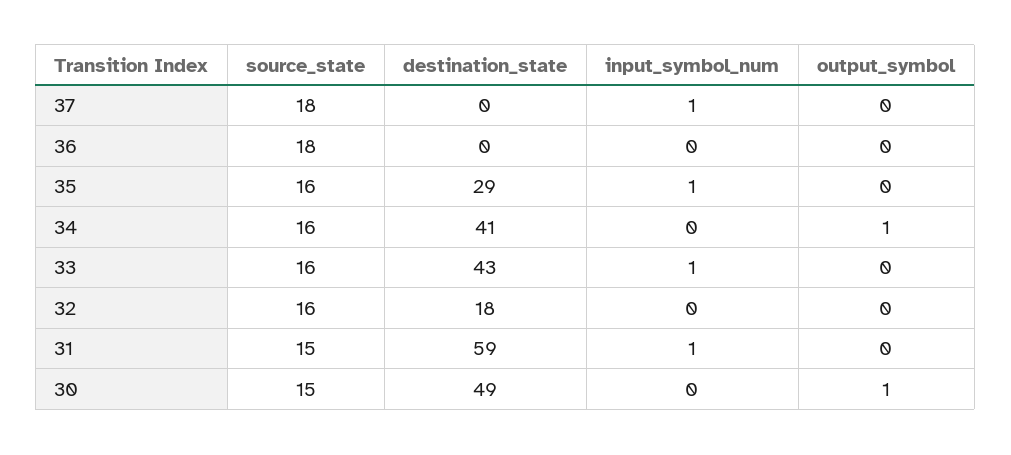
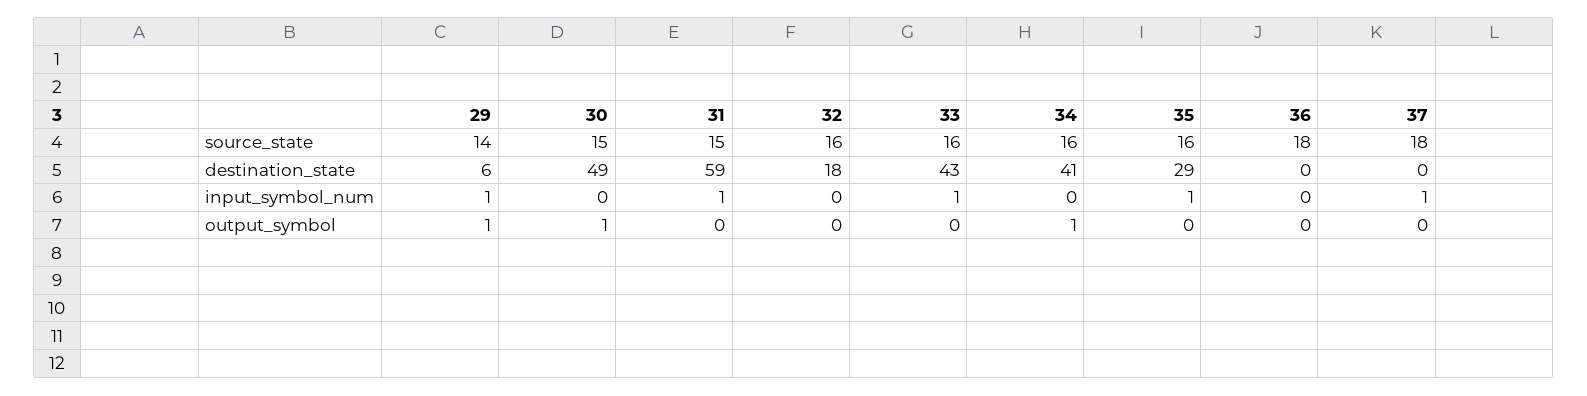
source_state, 29: none -> 14
destination_state, 29: none -> 6
input_symbol_num, 29: none -> 1
output_symbol, 29: none -> 1

